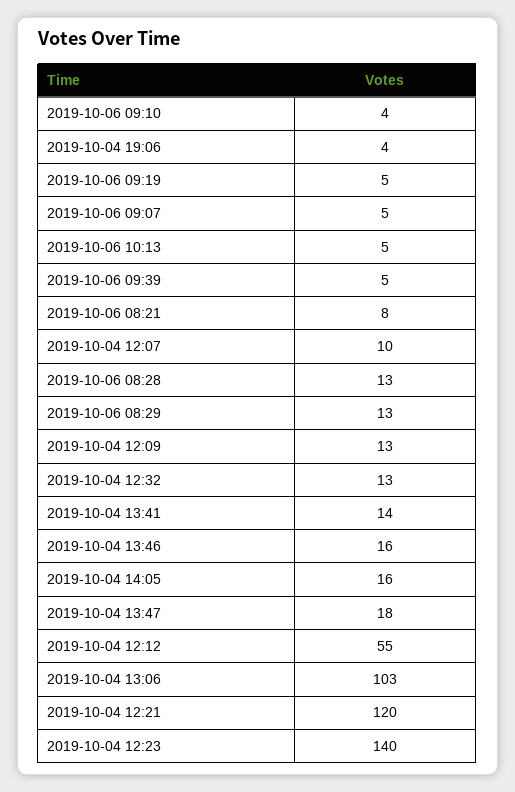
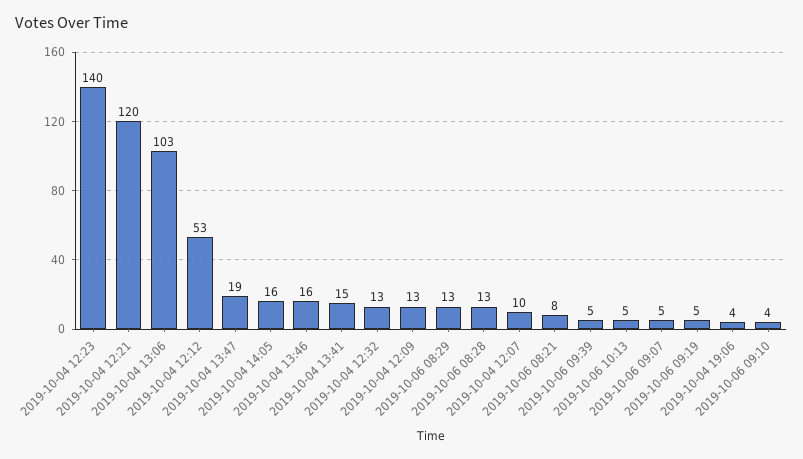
2019-10-04 13:41: 14 -> 15
2019-10-04 13:47: 18 -> 19
2019-10-04 12:12: 55 -> 53

